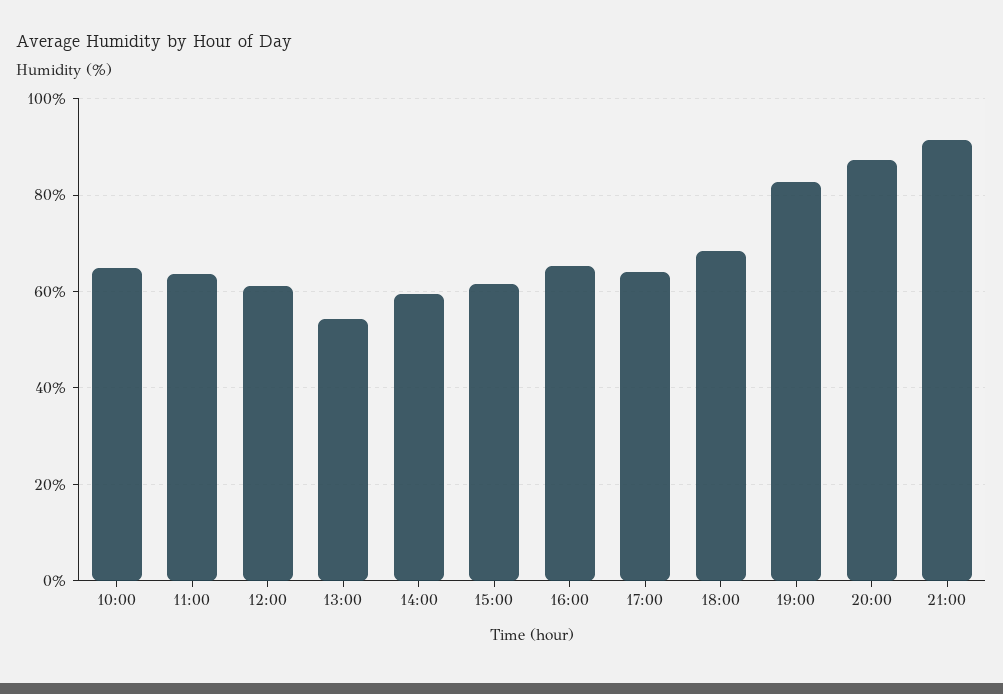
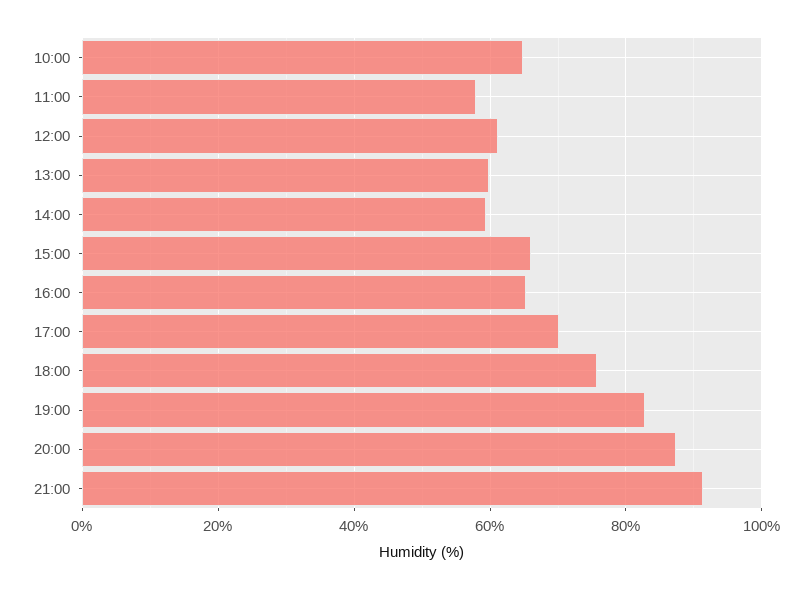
11:00: 64 -> 58
13:00: 54 -> 60
15:00: 62 -> 66
17:00: 64 -> 70
18:00: 68 -> 76

